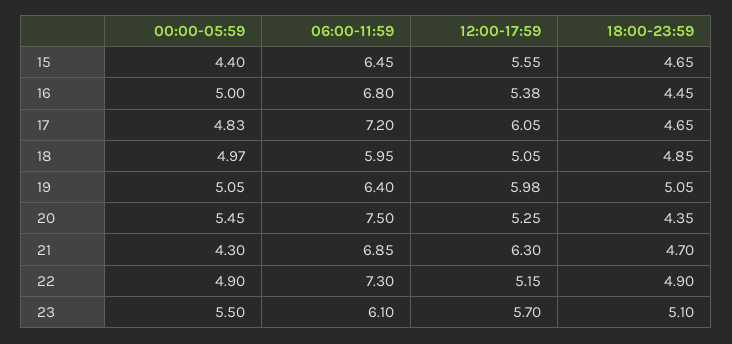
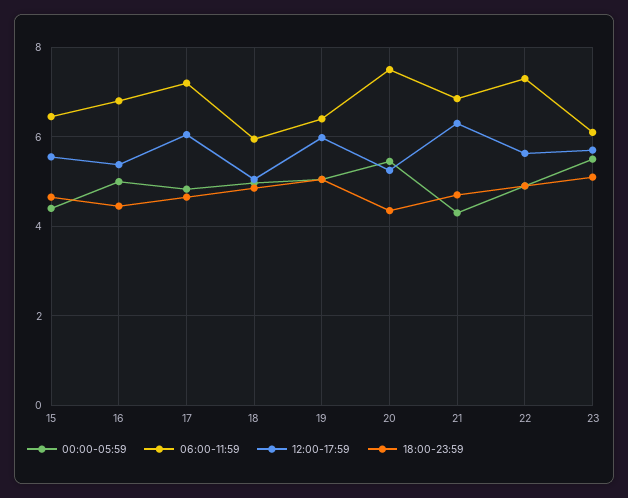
12:00-17:59, 22: 5.15 -> 5.6

